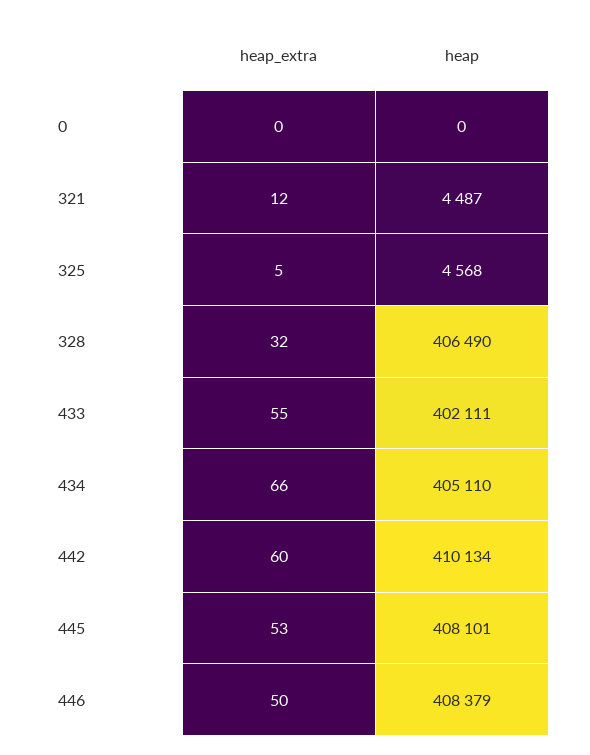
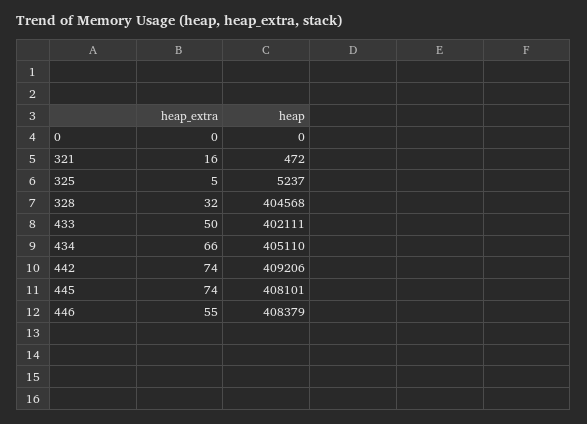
heap_extra, 321: 12 -> 16
heap, 321: 4487 -> 472
heap, 325: 4568 -> 5237
heap, 328: 406490 -> 404568
heap_extra, 433: 55 -> 50
heap_extra, 442: 60 -> 74
heap, 442: 410134 -> 409206
heap_extra, 445: 53 -> 74
heap_extra, 446: 50 -> 55

